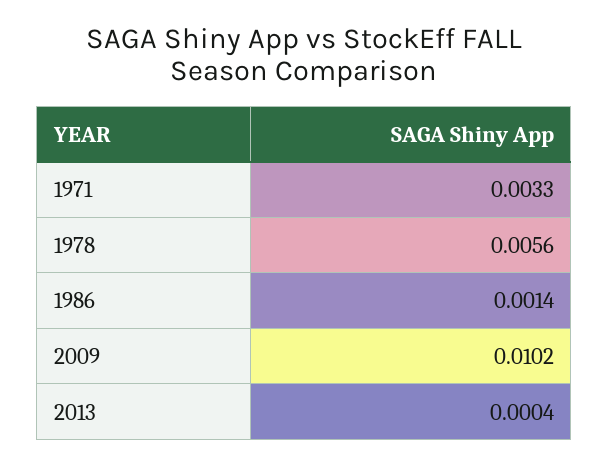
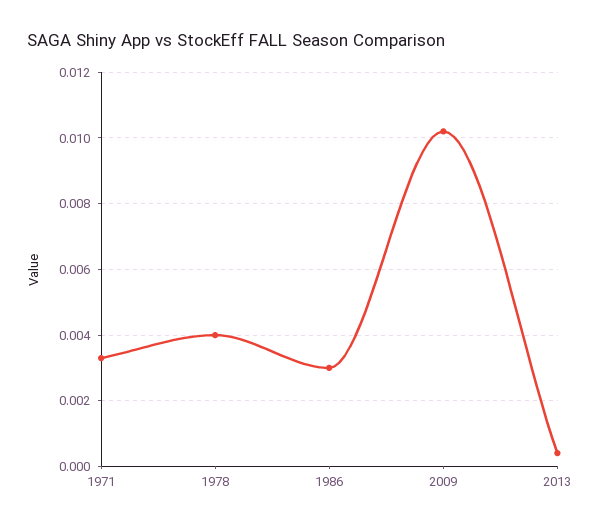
1978: 0.0056 -> 0.004
1986: 0.0014 -> 0.003

